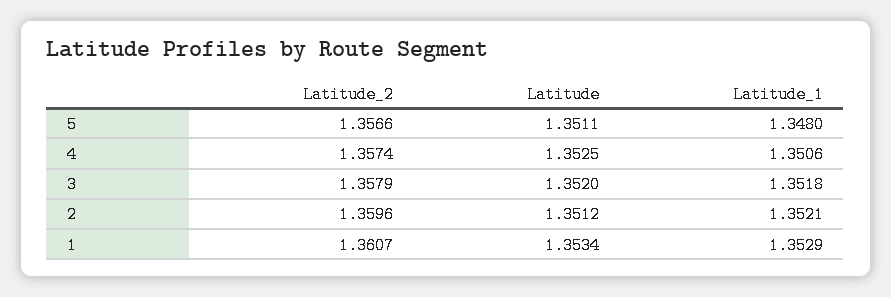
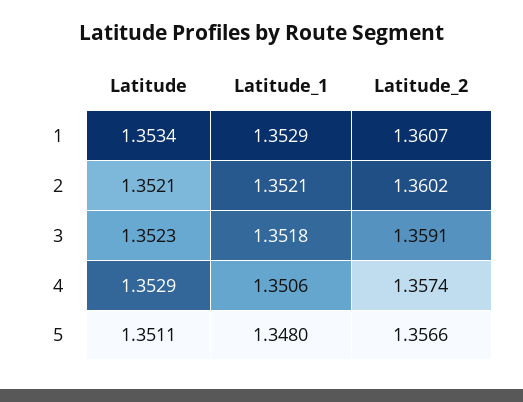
Latitude, 4: 1.3525 -> 1.3529
Latitude_2, 3: 1.3579 -> 1.3591
Latitude, 3: 1.352 -> 1.3523
Latitude_2, 2: 1.3596 -> 1.3602
Latitude, 2: 1.3512 -> 1.3521

